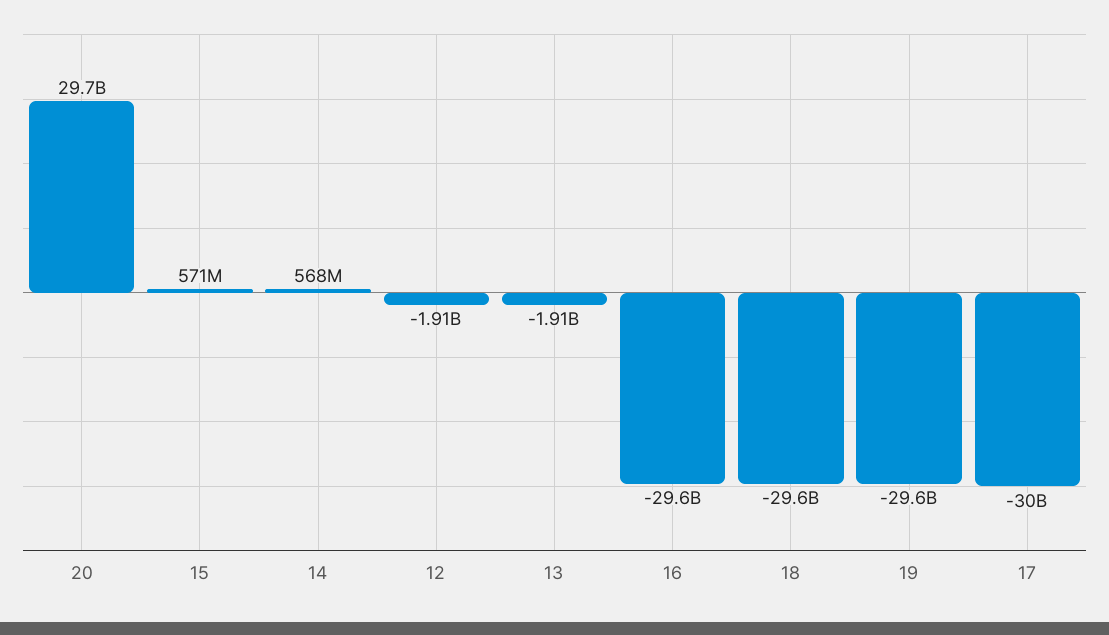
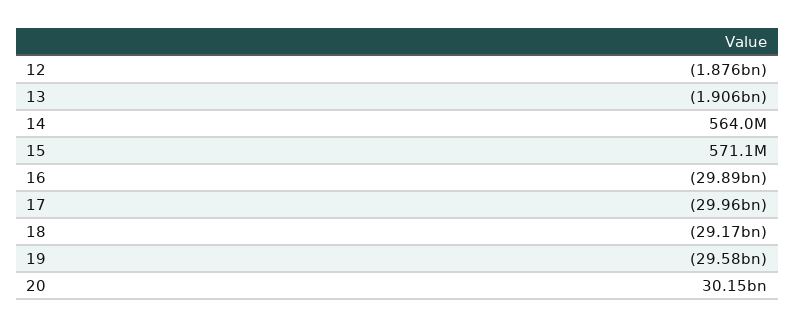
20: 29700000000 -> 30150000000
14: 568000000 -> 564000000
12: -1910000000 -> -1876000000
16: -29600000000 -> -29890000000
18: -29600000000 -> -29170000000

